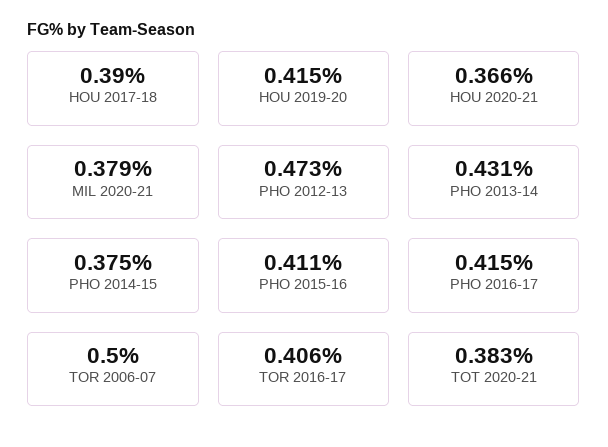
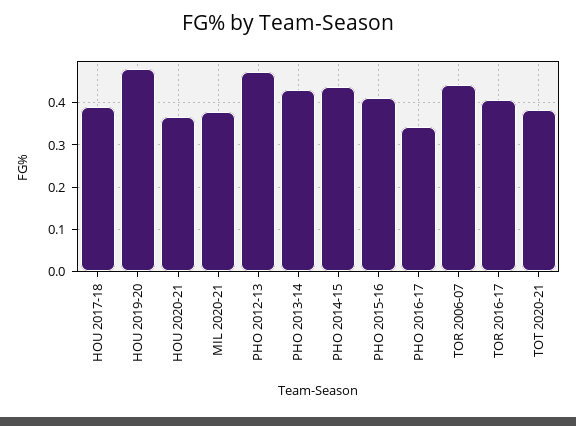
HOU 2019-20: 0.415 -> 0.48
PHO 2014-15: 0.375 -> 0.44
PHO 2016-17: 0.415 -> 0.34
TOR 2006-07: 0.5 -> 0.44

